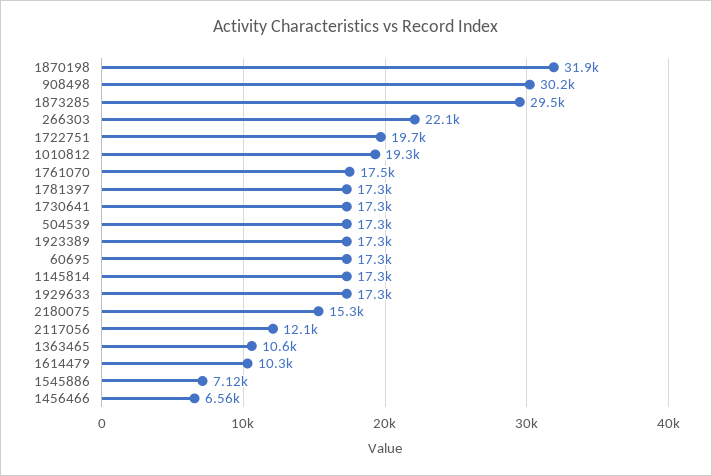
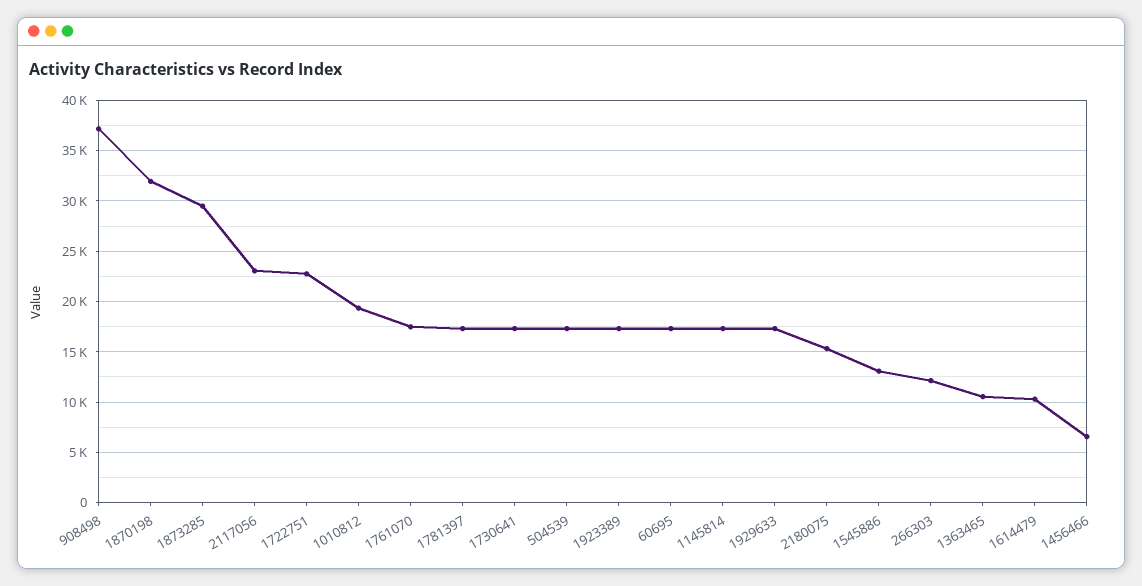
908498: 30200 -> 37000
266303: 22100 -> 12000
1722751: 19700 -> 23000
2117056: 12100 -> 23000
1545886: 7120 -> 13000

